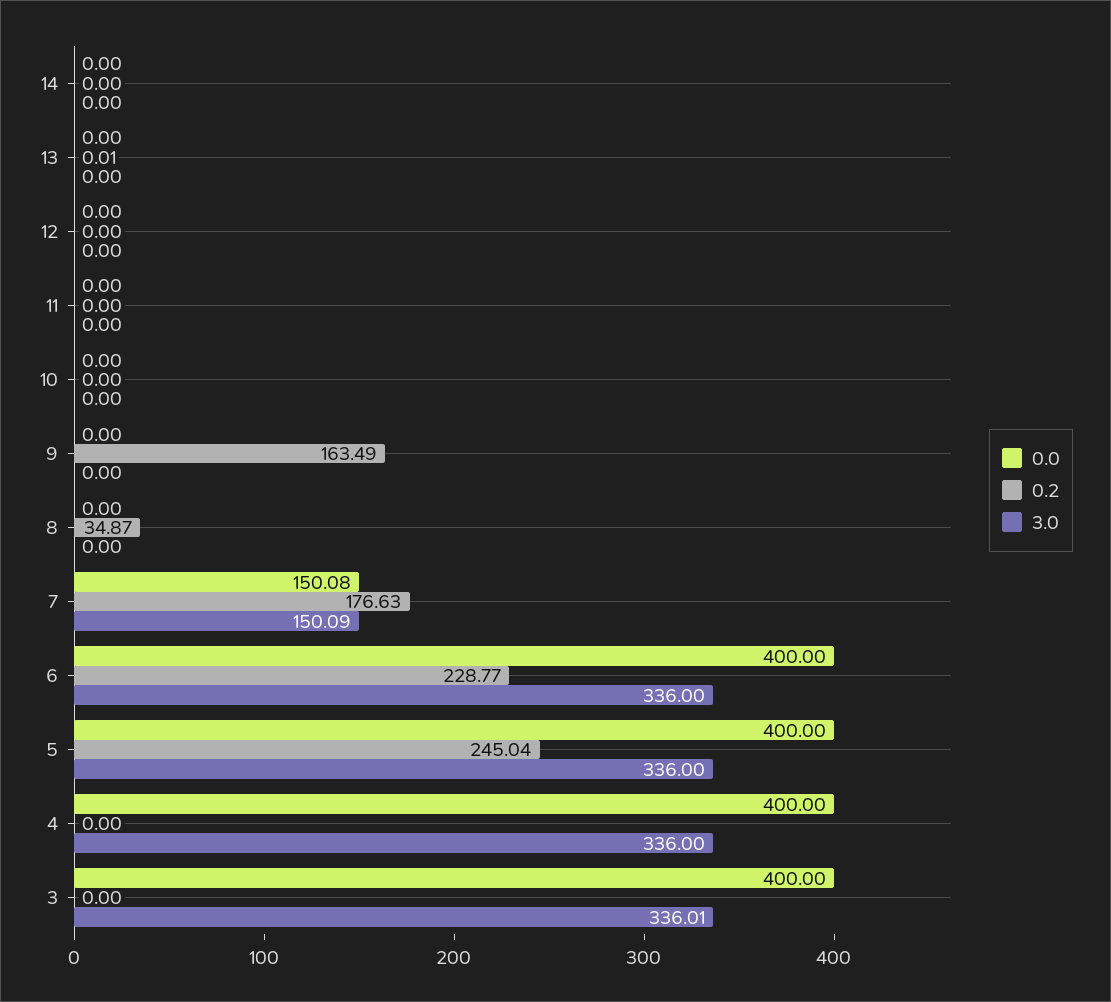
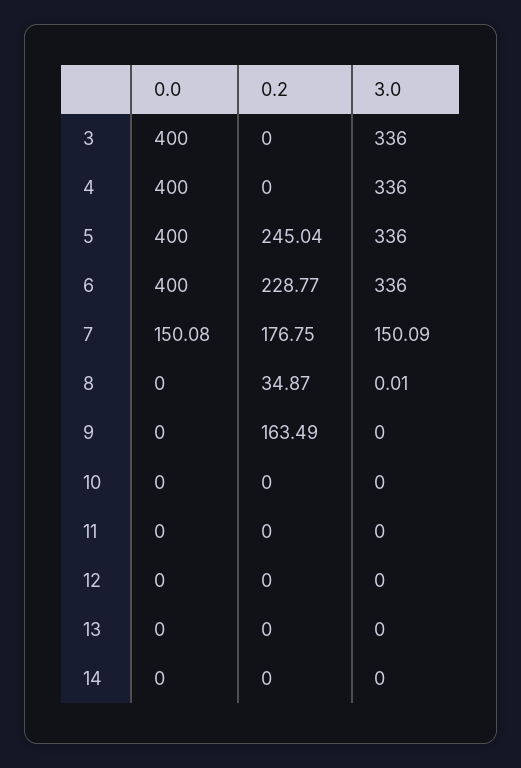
0.2, 13: 0.01 -> 0
3.0, 8: 0 -> 0.01
0.2, 7: 176.63 -> 176.75
3.0, 3: 336.01 -> 336

